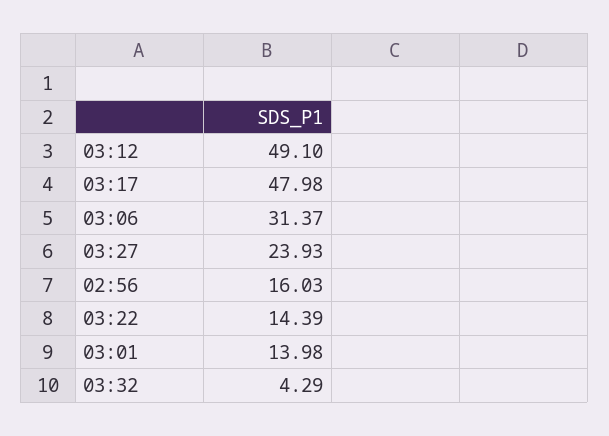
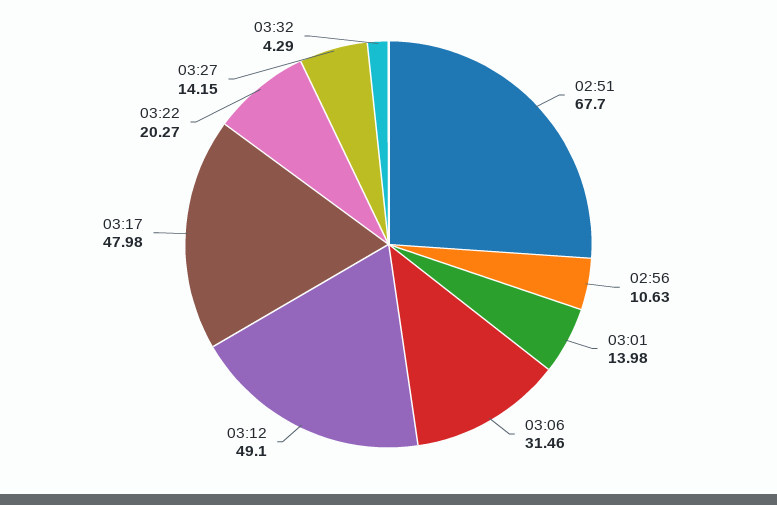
03:06: 31.37 -> 31.46
03:27: 23.93 -> 14.15
02:56: 16.03 -> 10.63
03:22: 14.39 -> 20.27
02:51: none -> 67.7

